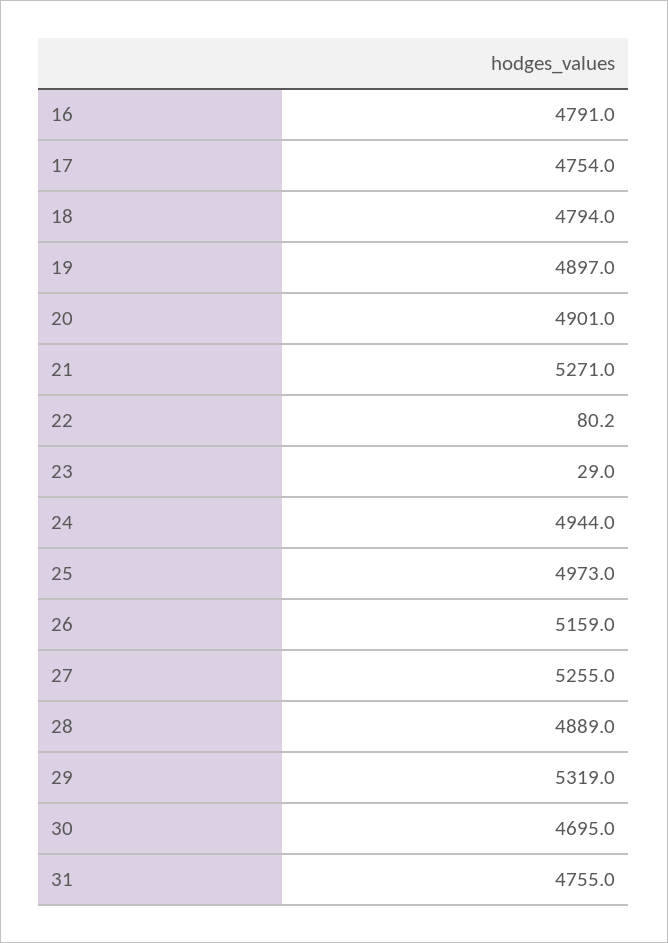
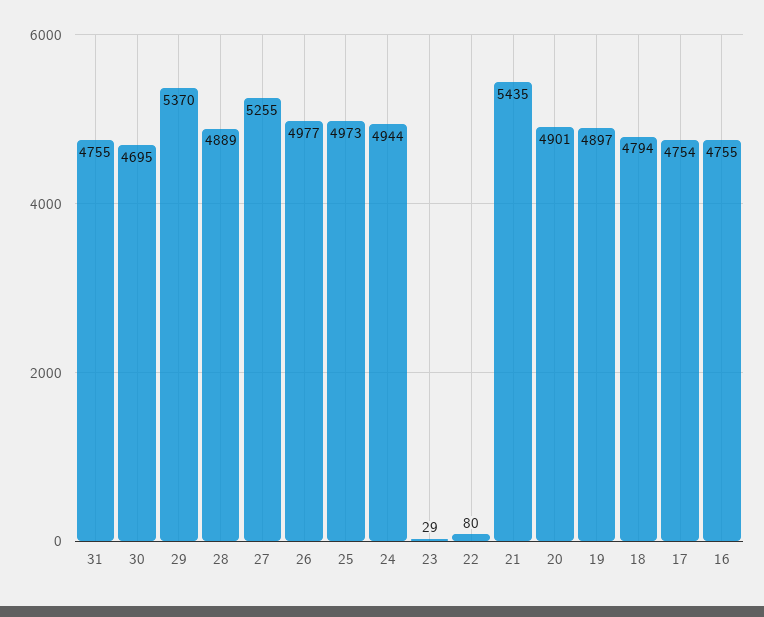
16: 4791 -> 4755
21: 5271 -> 5435
26: 5159 -> 4977
29: 5319 -> 5370

